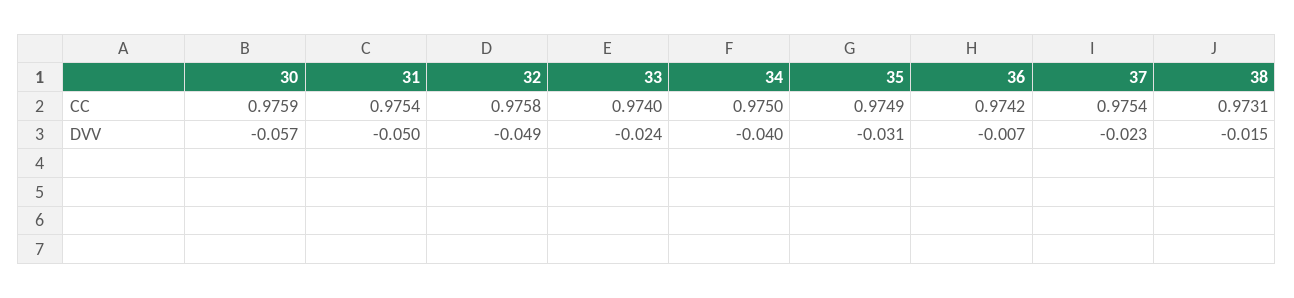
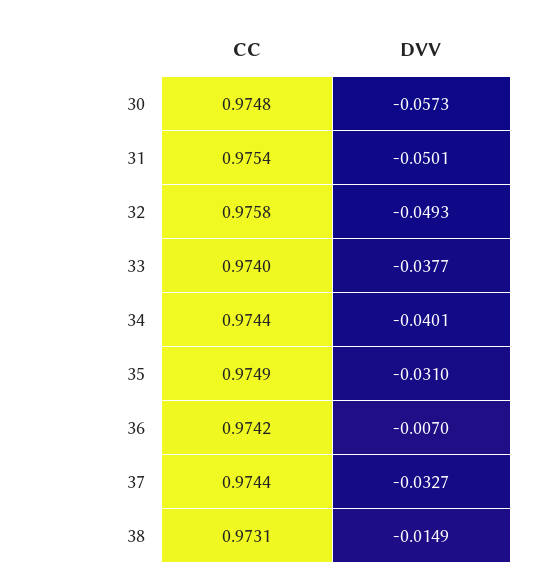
30, CC: 0.9759 -> 0.9748
34, CC: 0.975 -> 0.9744
37, CC: 0.9754 -> 0.9744
33, DVV: -0.024 -> -0.0377
37, DVV: -0.023 -> -0.0327

